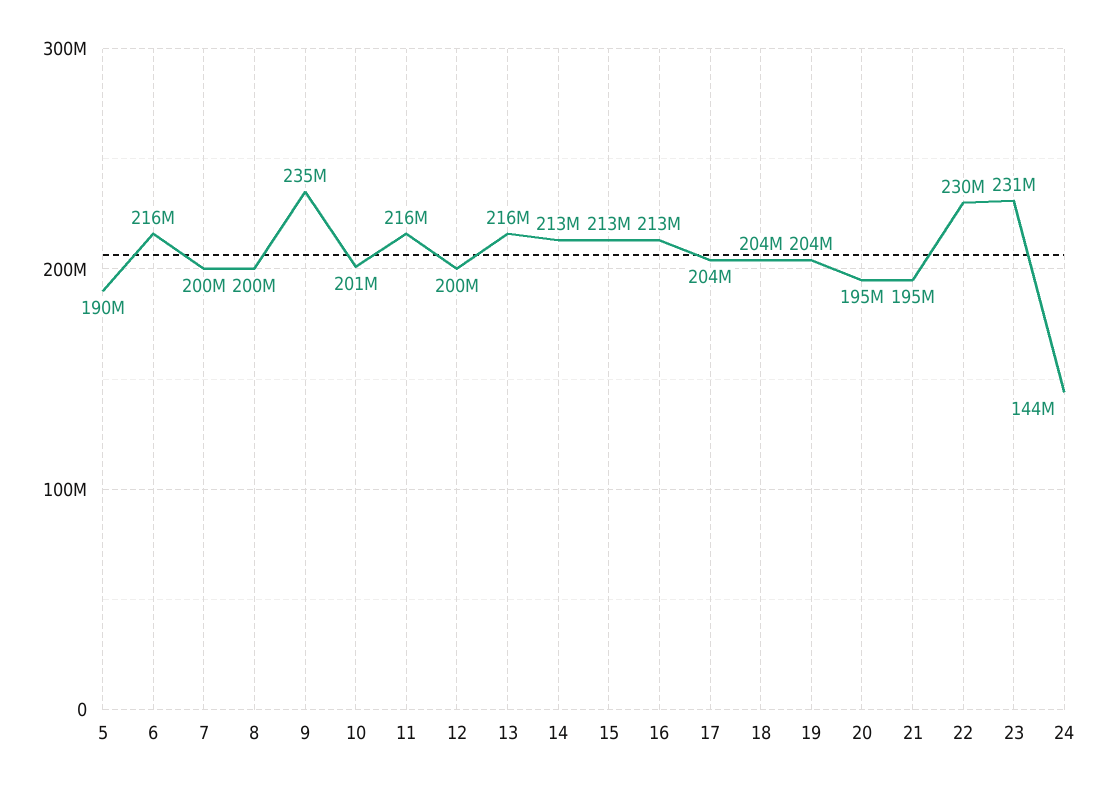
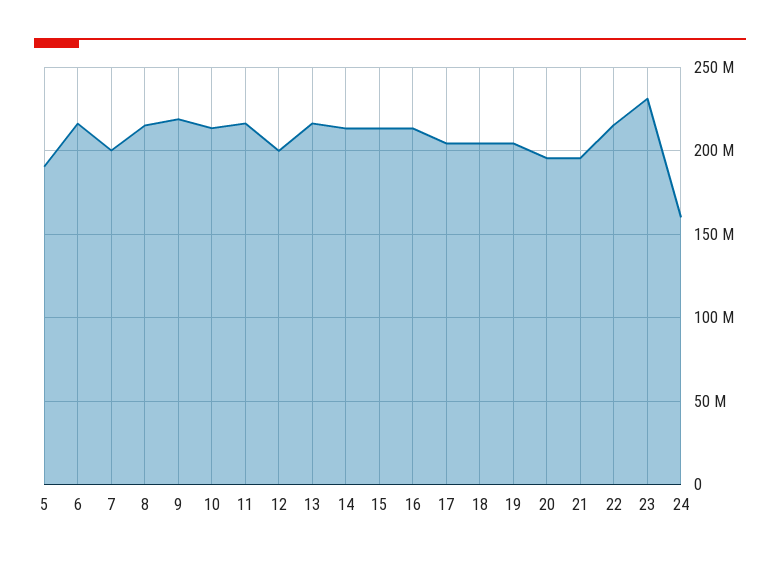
8: 200000000 -> 215000000
9: 235000000 -> 220000000
10: 201000000 -> 215000000
22: 230000000 -> 215000000
24: 144000000 -> 160000000

